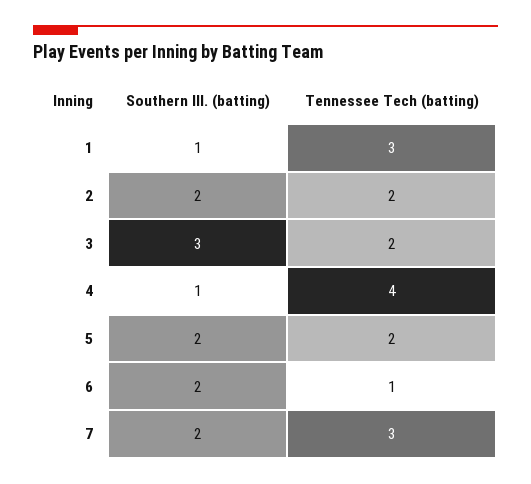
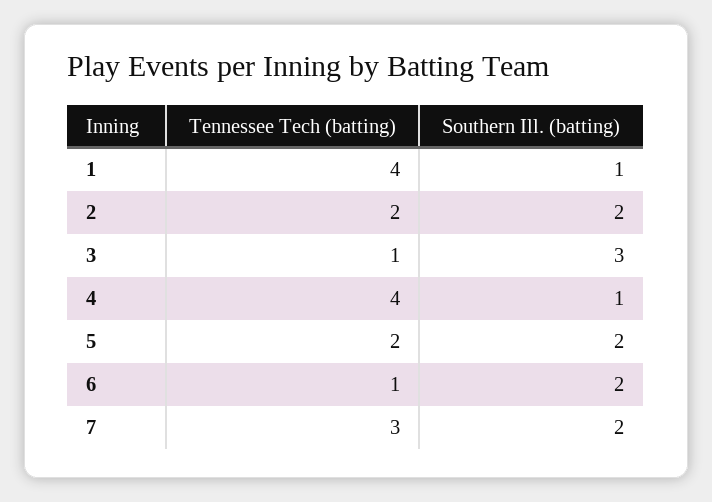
Tennessee Tech (batting), 1: 3 -> 4
Tennessee Tech (batting), 3: 2 -> 1

